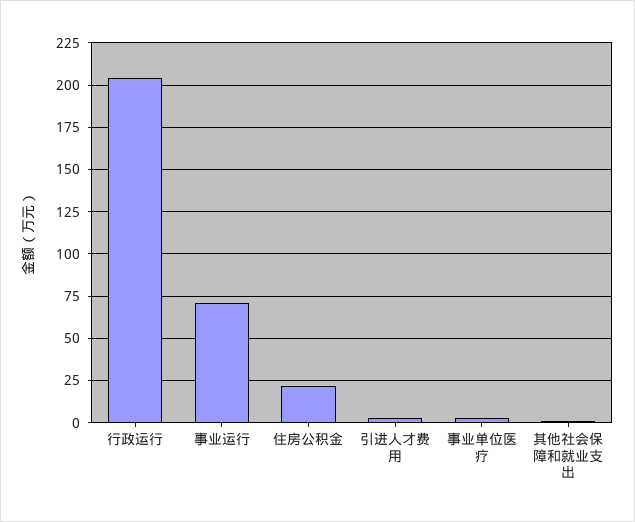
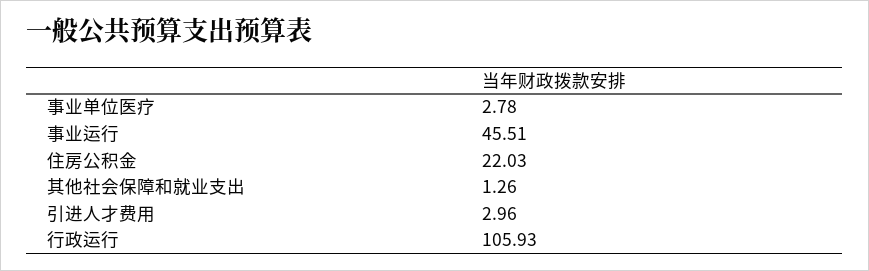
行政运行: 205 -> 105.93
事业运行: 70 -> 45.51

